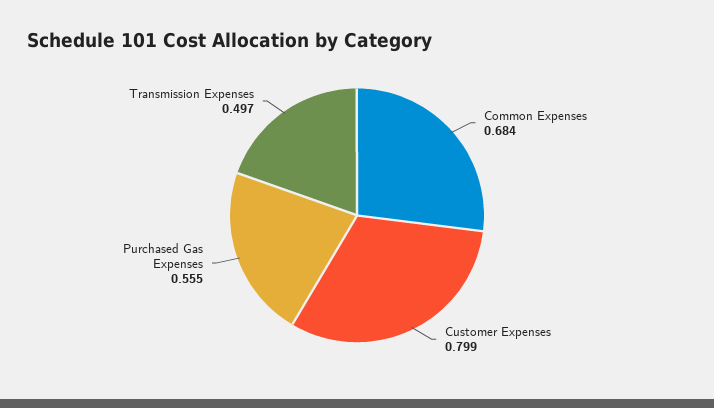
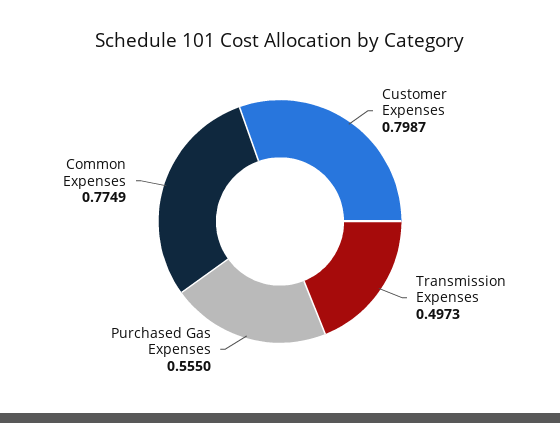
Common Expenses: 0.684 -> 0.7749

